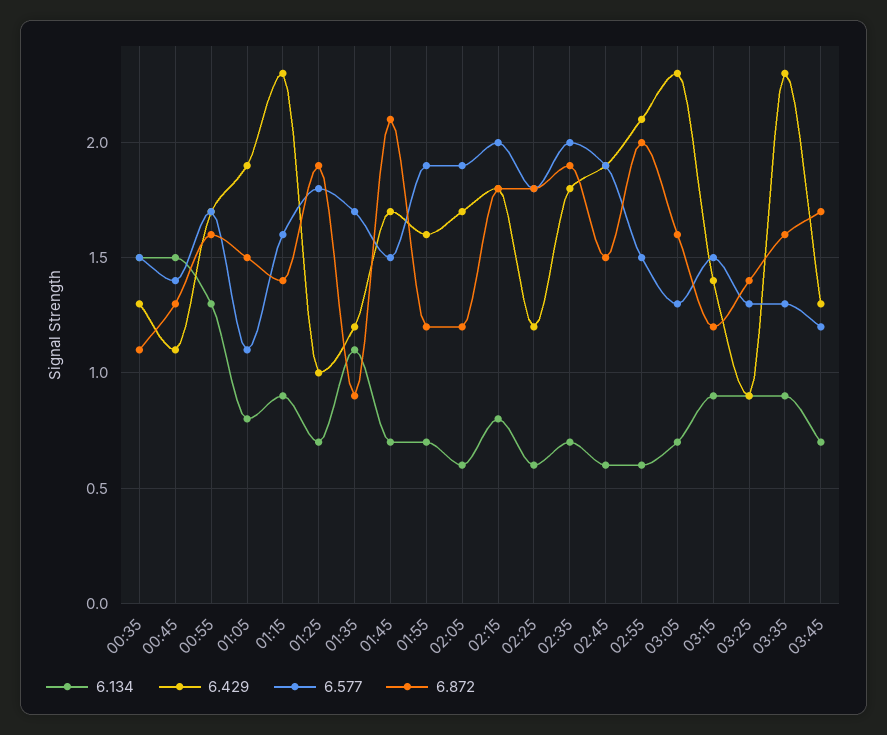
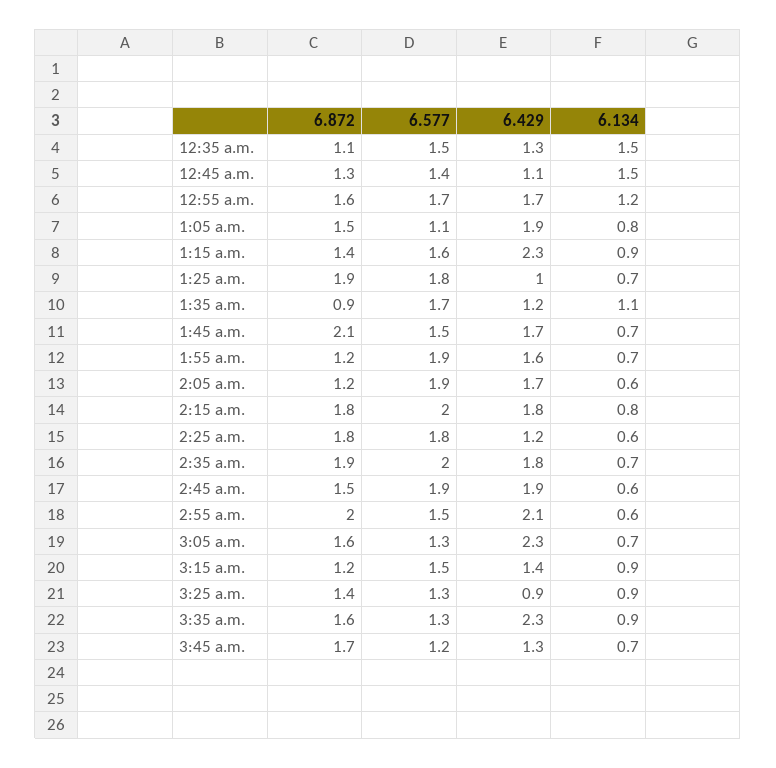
6.134, 00:55: 1.3 -> 1.2

